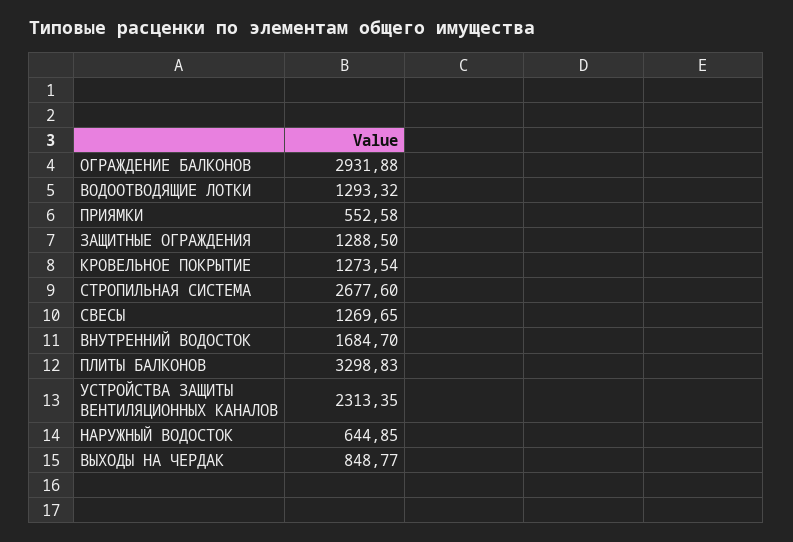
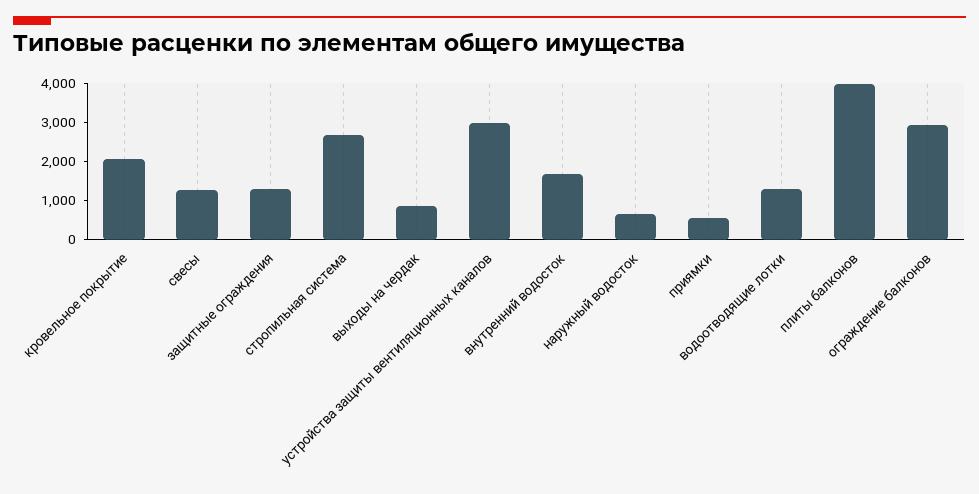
КРОВЕЛЬНОЕ ПОКРЫТИЕ: 1273.54 -> 2000
ПЛИТЫ БАЛКОНОВ: 3298.83 -> 4000
УСТРОЙСТВА ЗАЩИТЫ ВЕНТИЛЯЦИОННЫХ КАНАЛОВ: 2313.35 -> 3000

